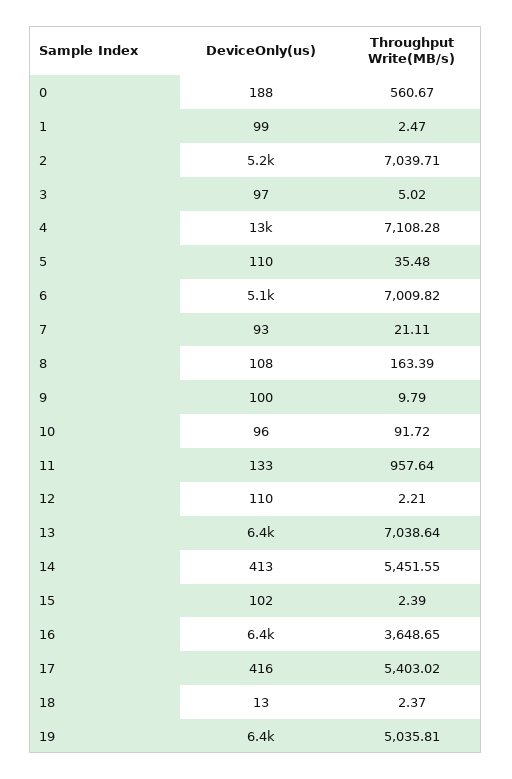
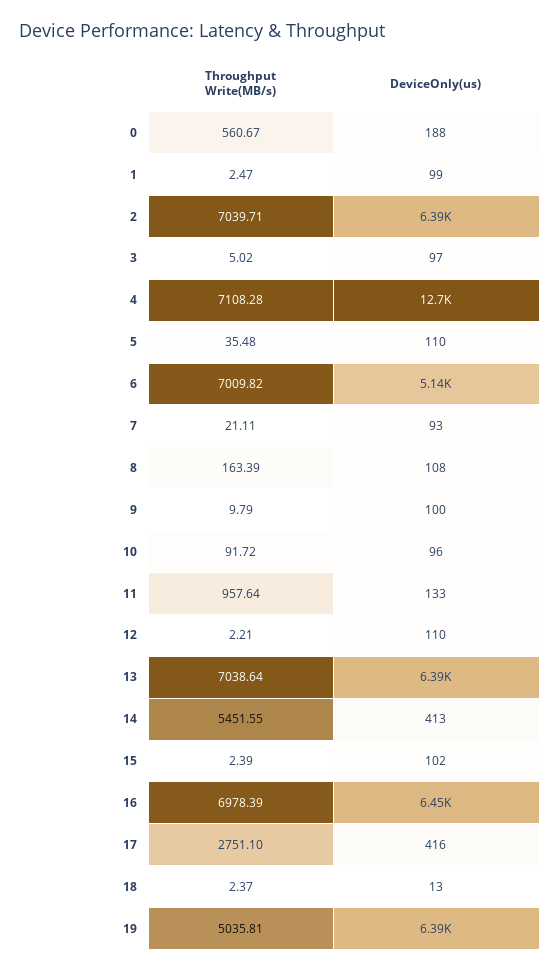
DeviceOnly(us), 2: 5200 -> 6390
Throughput Write(MB/s), 16: 3648.65 -> 6978.39
Throughput Write(MB/s), 17: 5403.02 -> 2751.1

